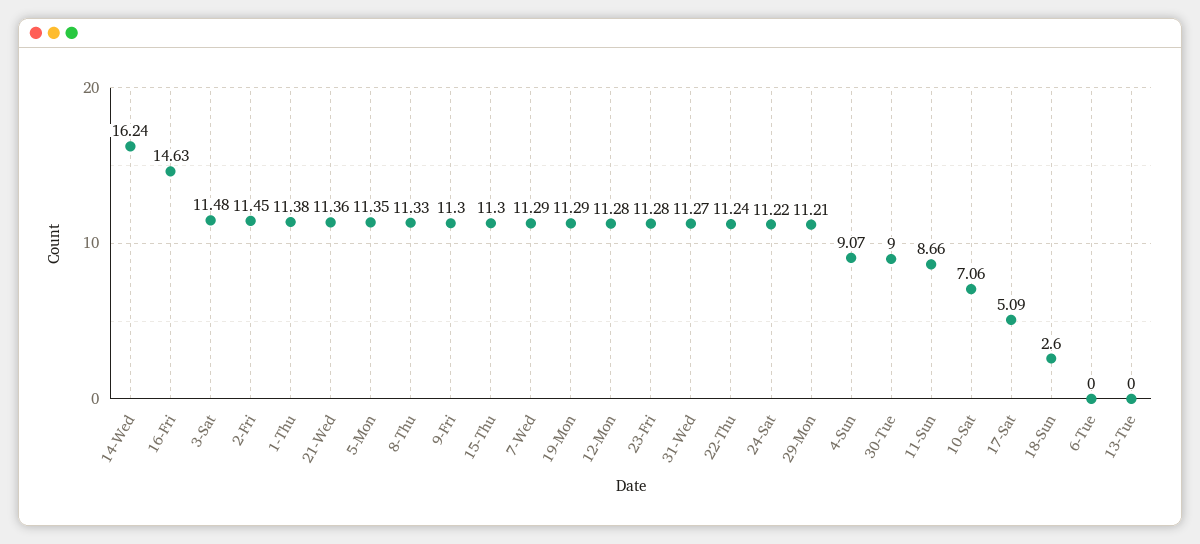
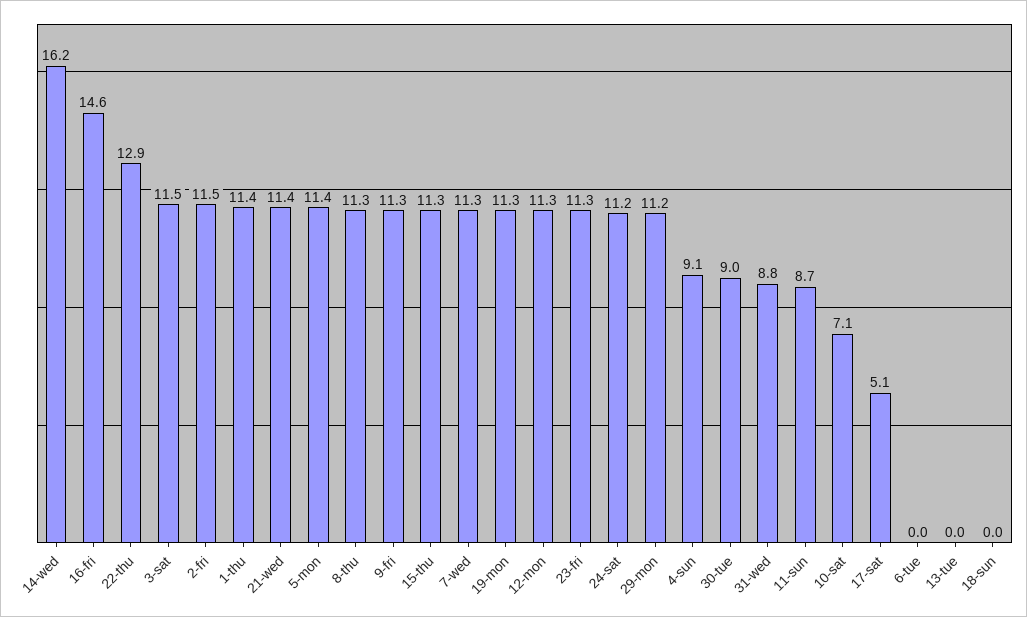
31-Wed: 11.27 -> 8.8
22-Thu: 11.24 -> 12.9
18-Sun: 2.6 -> 0

